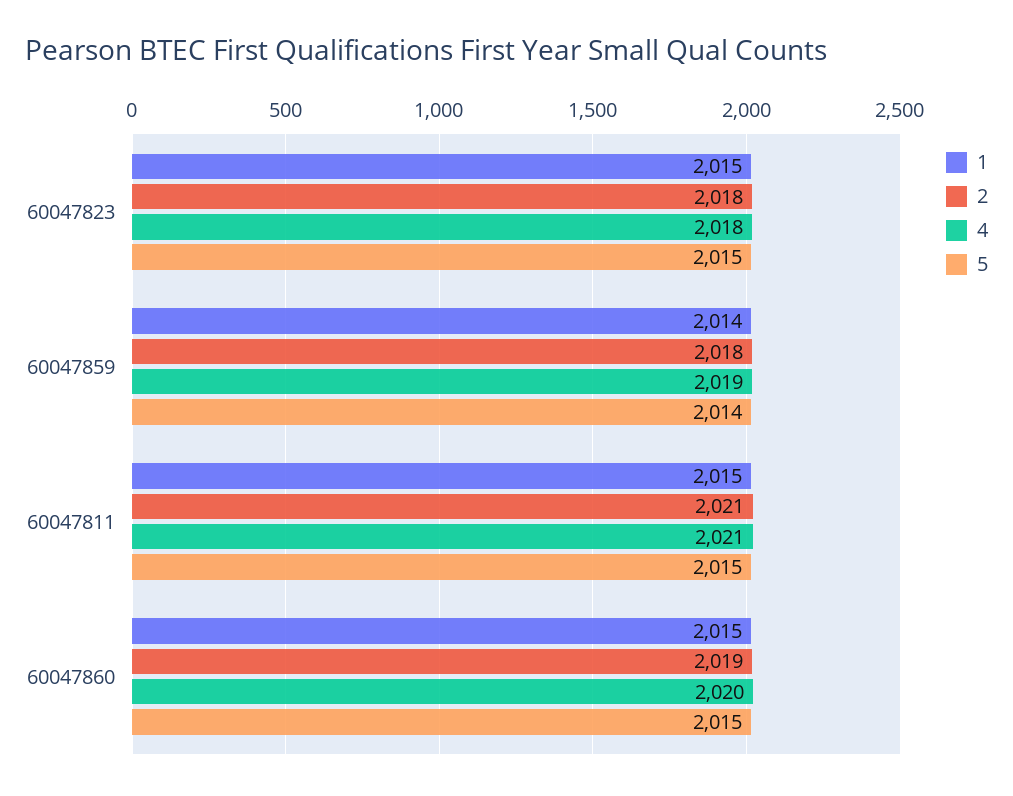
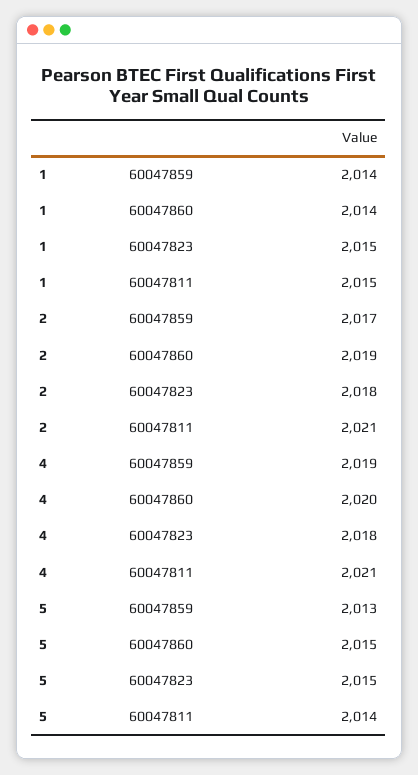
2, 60047859: 2018 -> 2017
5, 60047859: 2014 -> 2013
5, 60047811: 2015 -> 2014
1, 60047860: 2015 -> 2014

